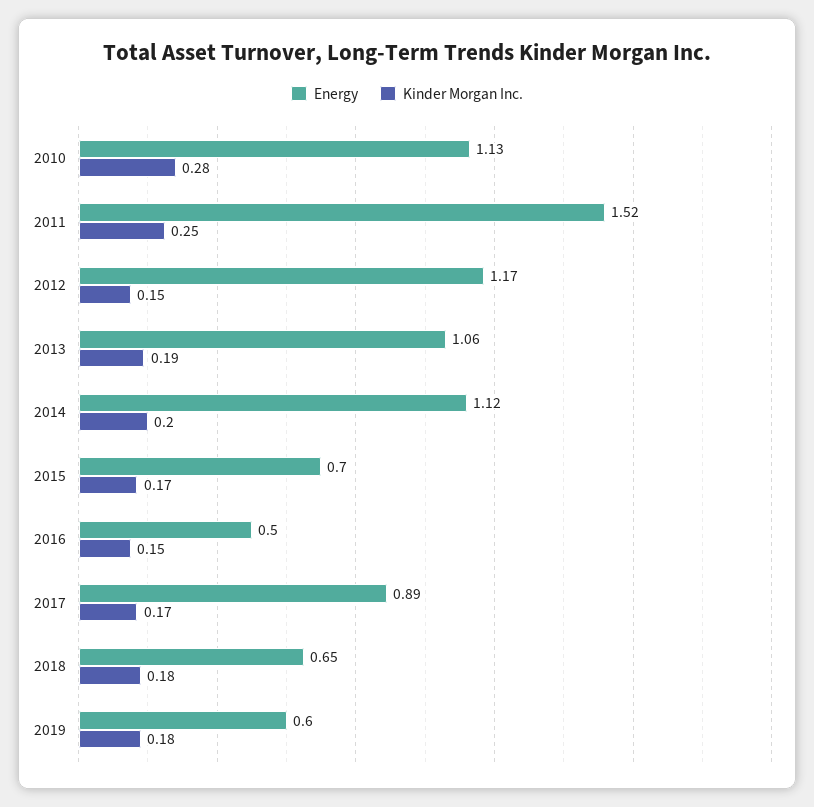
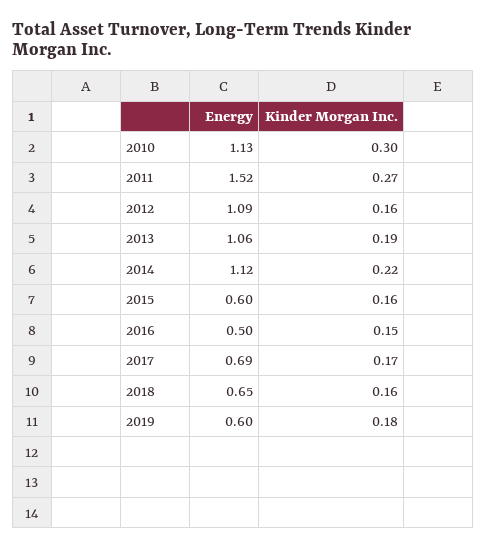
Kinder Morgan Inc., 2010: 0.28 -> 0.3
Kinder Morgan Inc., 2011: 0.25 -> 0.27
Energy, 2012: 1.17 -> 1.09
Kinder Morgan Inc., 2012: 0.15 -> 0.16
Kinder Morgan Inc., 2014: 0.2 -> 0.22
Energy, 2015: 0.7 -> 0.6
Kinder Morgan Inc., 2015: 0.17 -> 0.16
Energy, 2017: 0.89 -> 0.69
Kinder Morgan Inc., 2018: 0.18 -> 0.16

